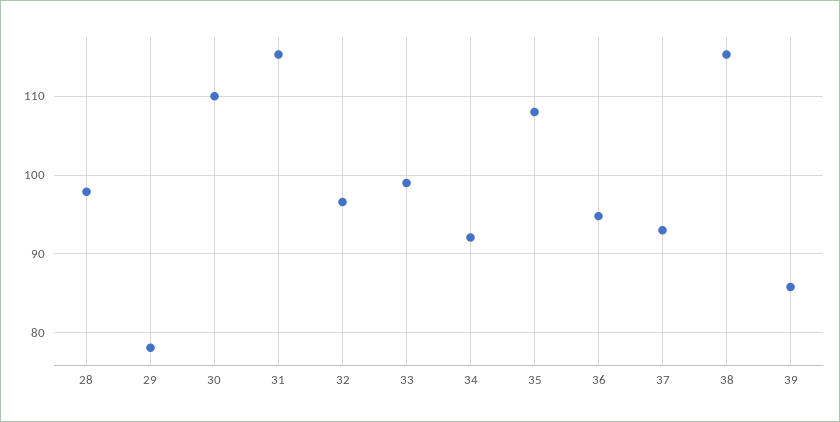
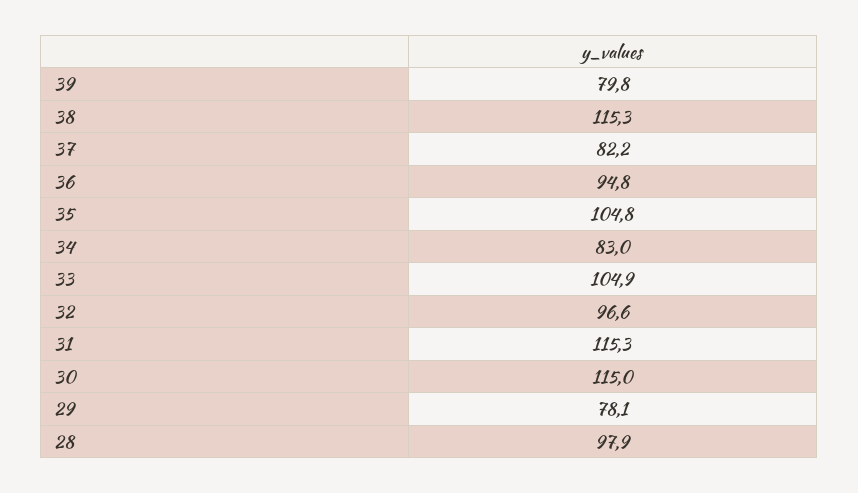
30: 110 -> 115
33: 99 -> 104.9
34: 92 -> 83
35: 108 -> 104.8
37: 93 -> 82.2
39: 86 -> 79.8

